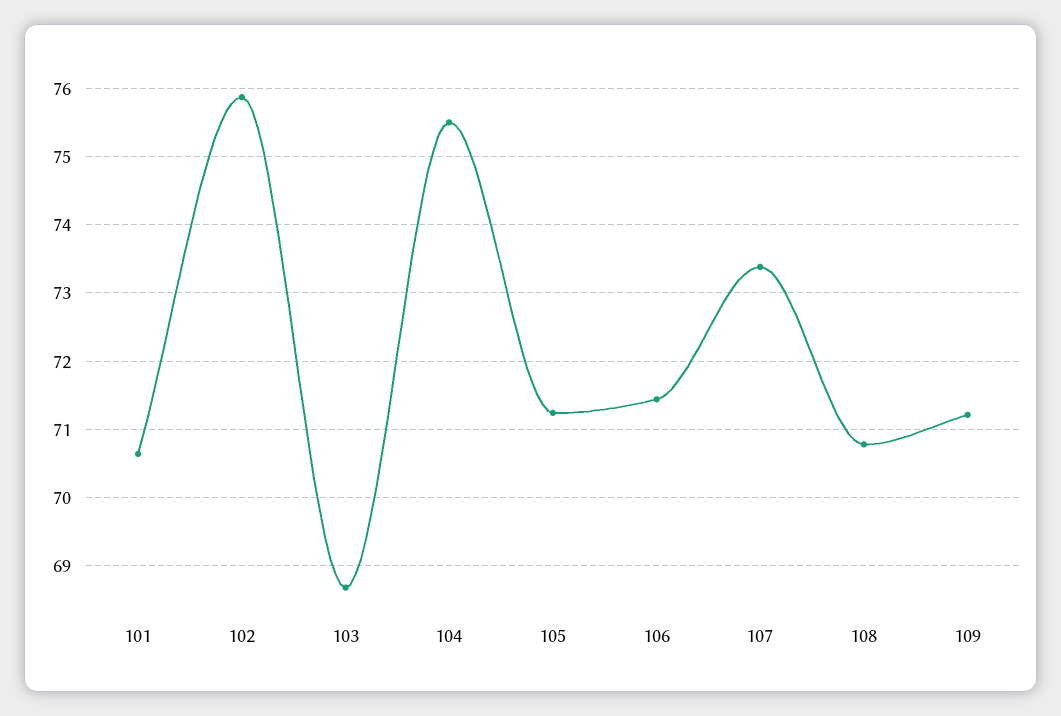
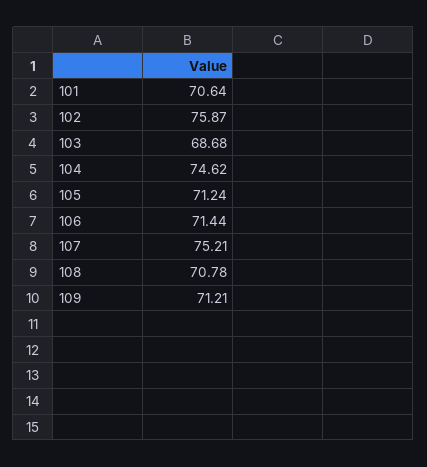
104: 75.5 -> 74.62
107: 73.4 -> 75.21

